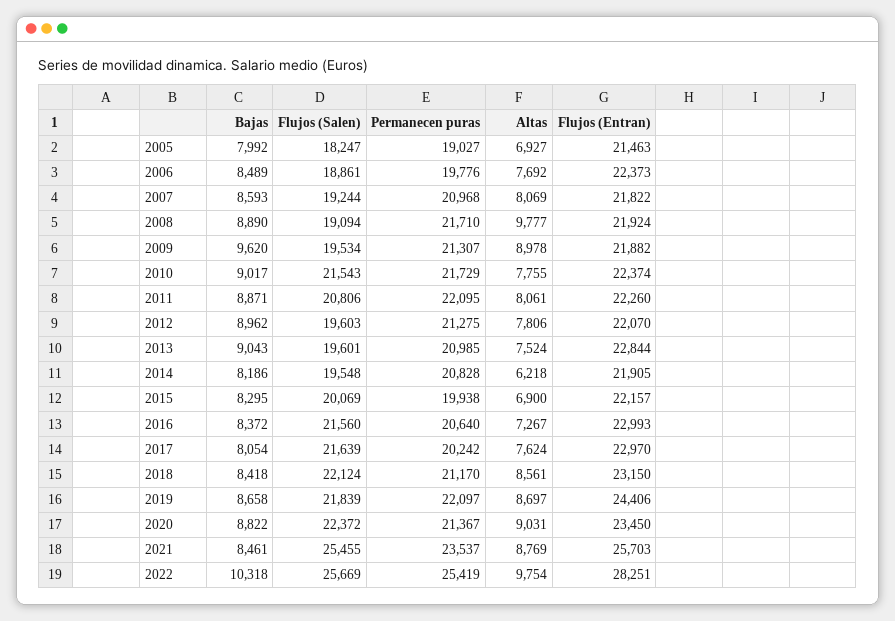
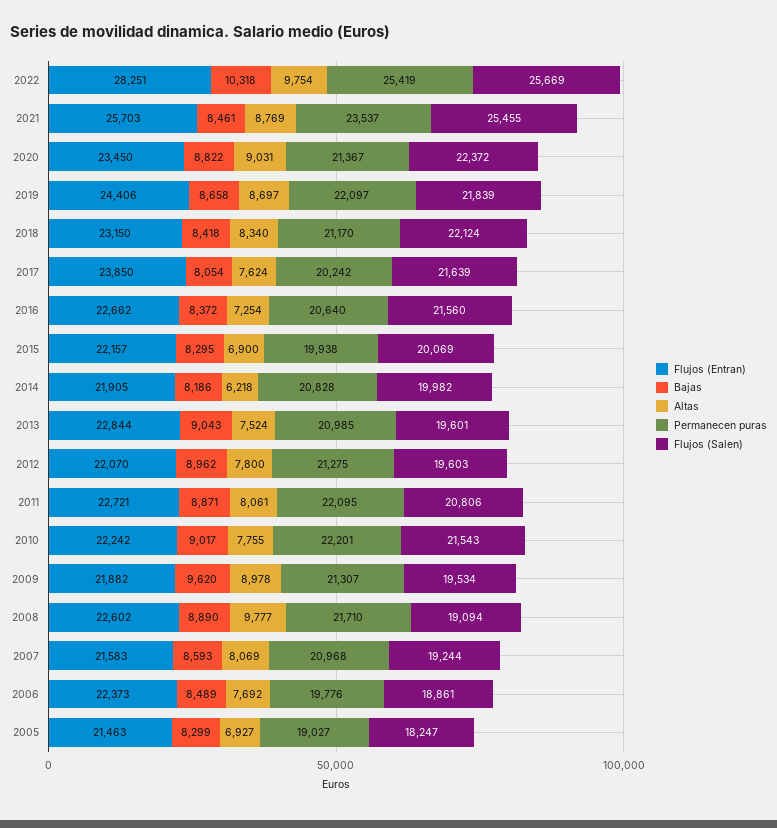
Bajas, 2005: 7992 -> 8299
Flujos (Entran), 2007: 21822 -> 21583
Flujos (Entran), 2008: 21924 -> 22602
Permanecen puras, 2010: 21729 -> 22201
Flujos (Entran), 2010: 22374 -> 22242
Flujos (Entran), 2011: 22260 -> 22721
Altas, 2012: 7806 -> 7800
Flujos (Salen), 2014: 19548 -> 19982
Altas, 2016: 7267 -> 7254
Flujos (Entran), 2016: 22993 -> 22662
Flujos (Entran), 2017: 22970 -> 23850
Altas, 2018: 8561 -> 8340

